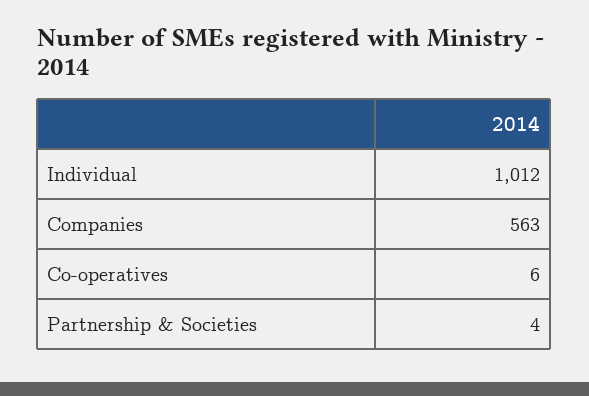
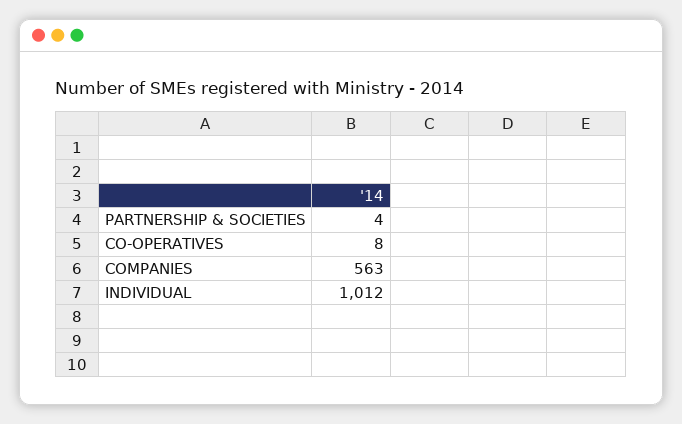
Co-operatives: 6 -> 8

